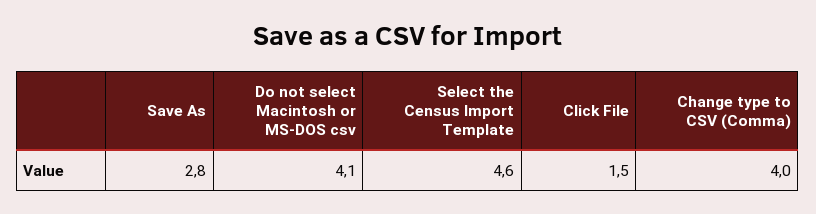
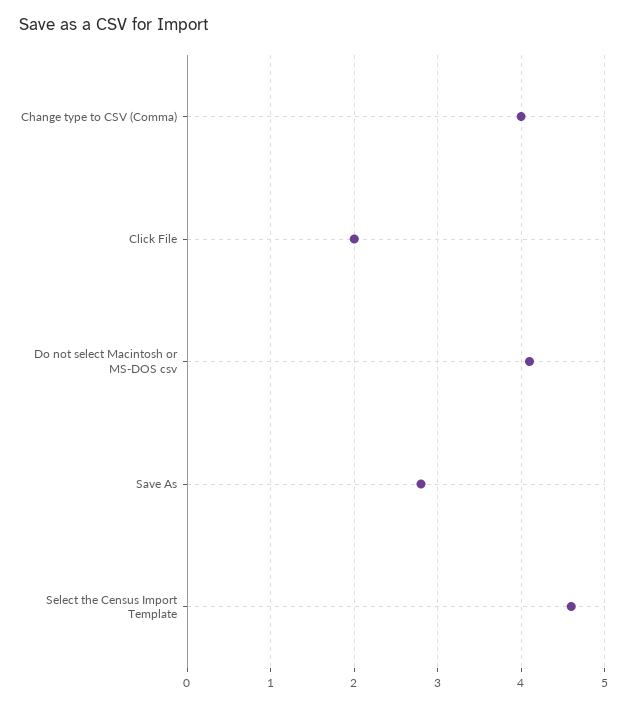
Click File: 1.5 -> 2

